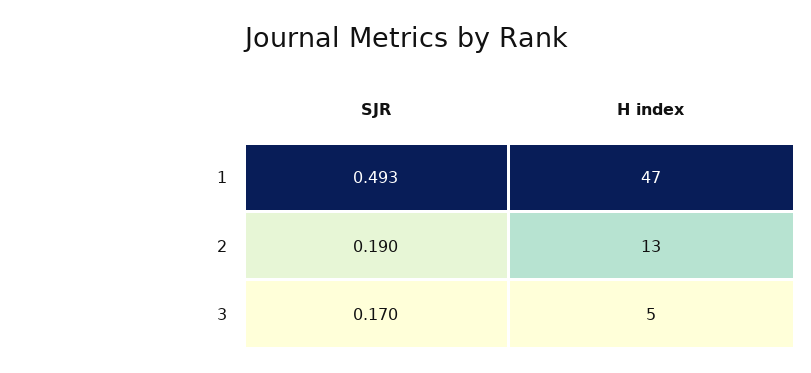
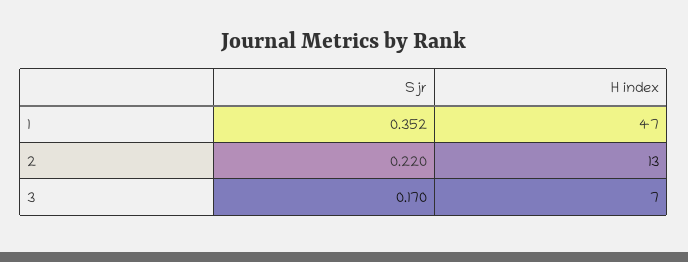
SJR, 1: 0.493 -> 0.352
SJR, 2: 0.19 -> 0.22
H index, 3: 5 -> 7

